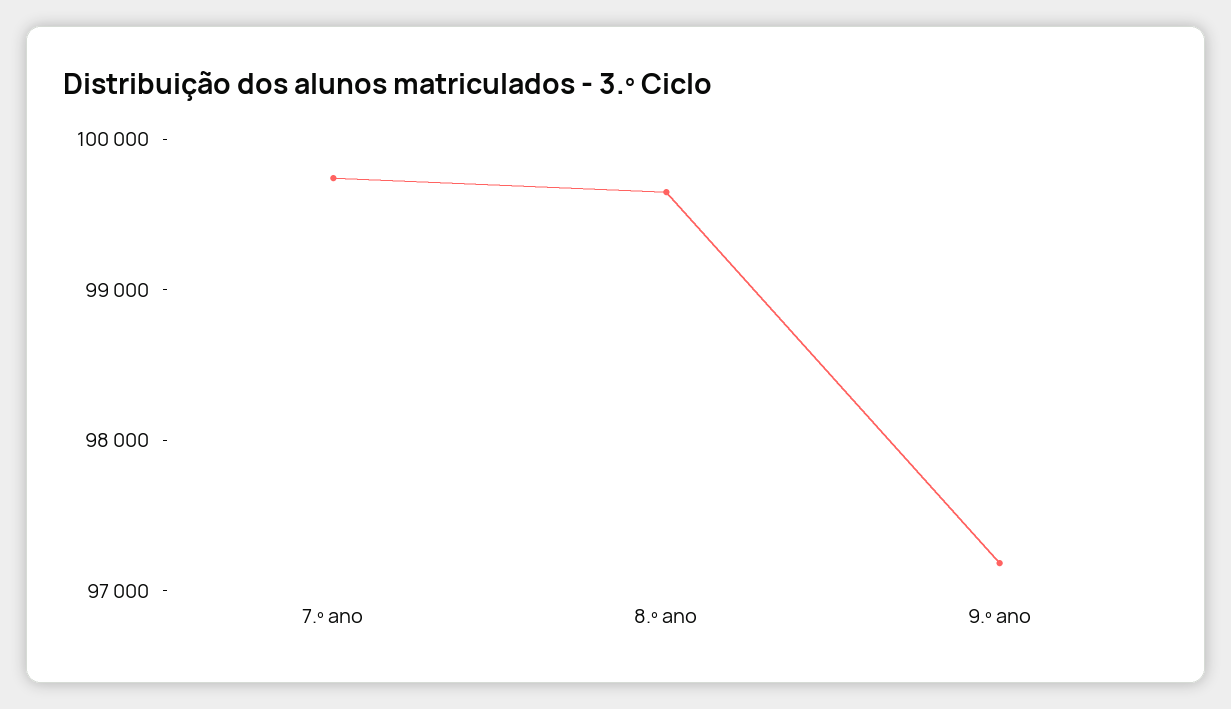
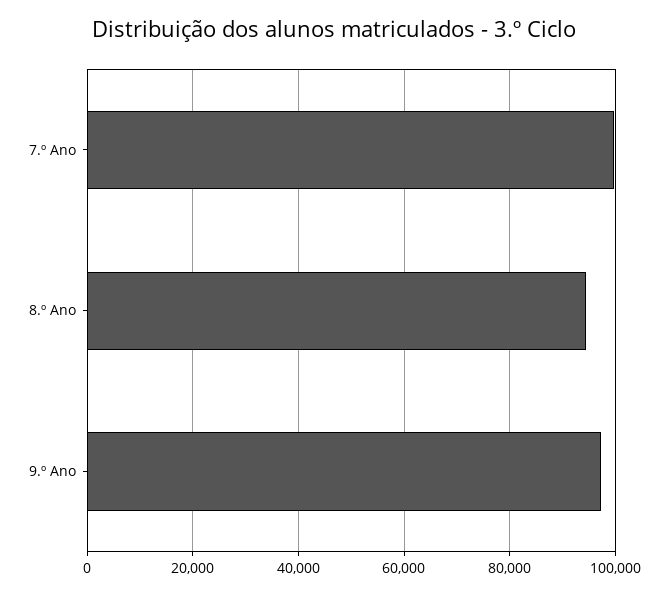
8.º ano: 99600 -> 94000

